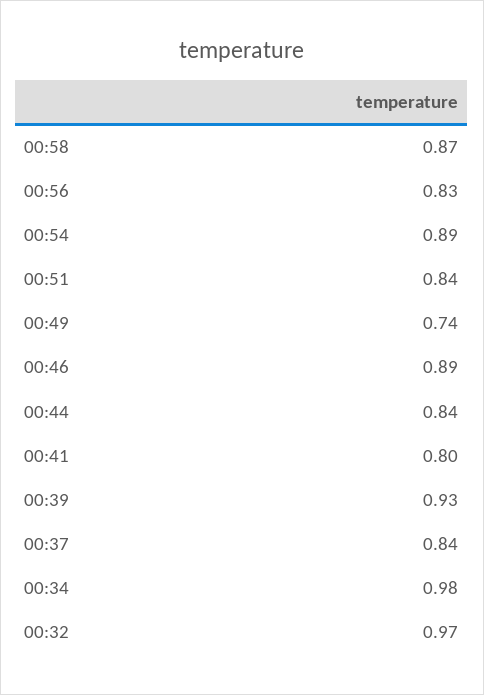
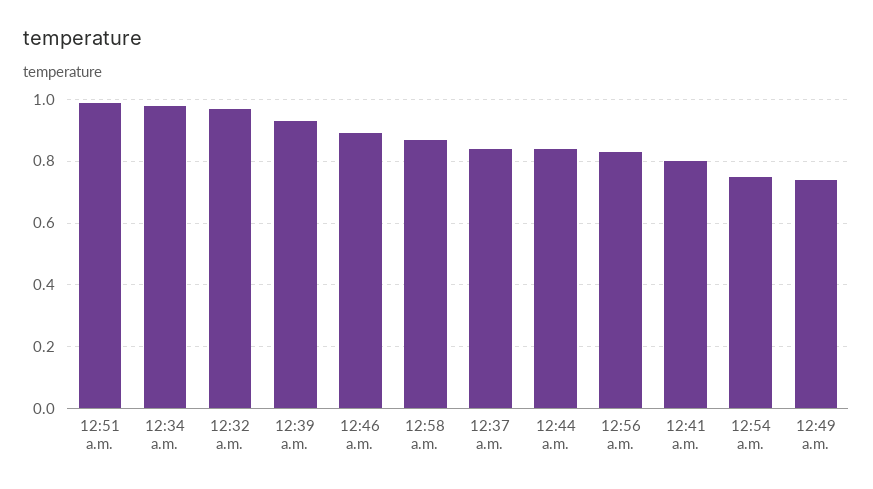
00:54: 0.89 -> 0.75
00:51: 0.84 -> 1

